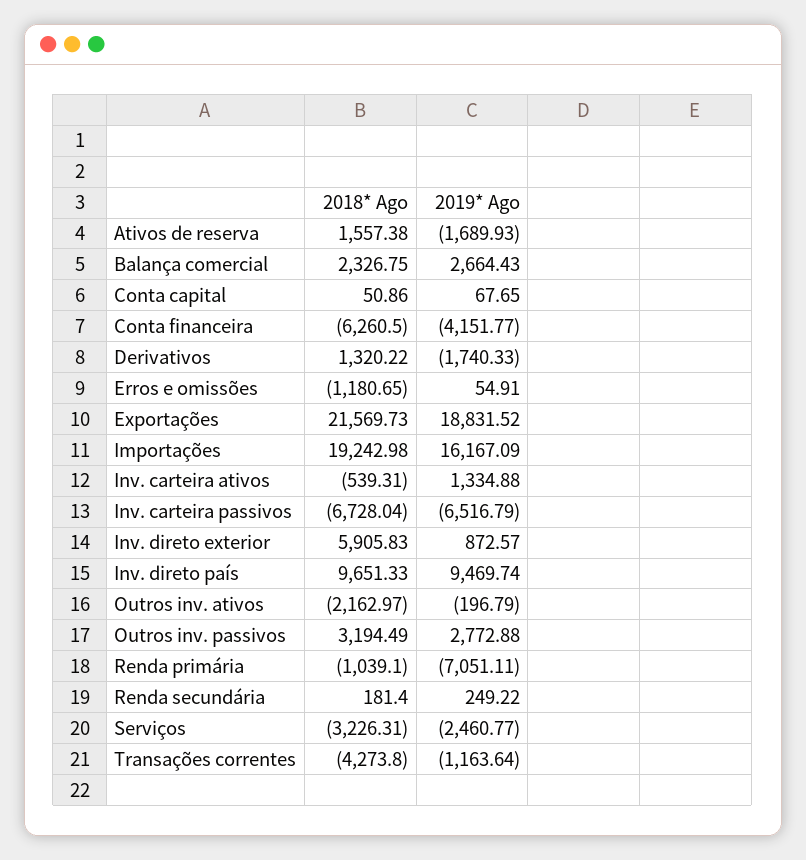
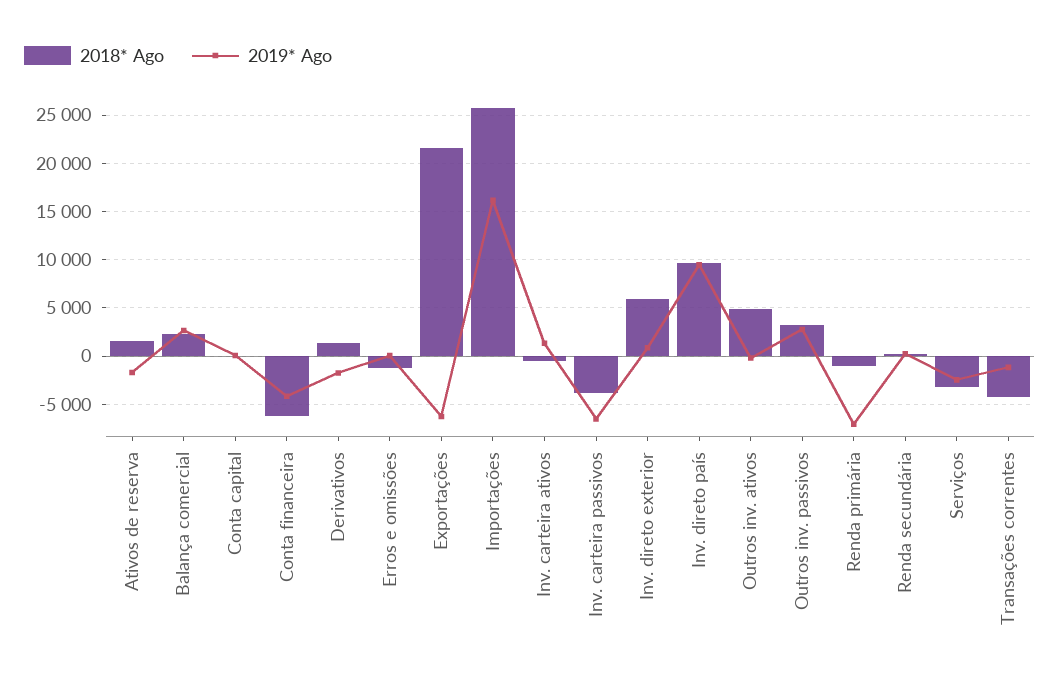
2019* Ago, Exportações: 18831.52 -> -6000
2018* Ago, Importações: 19242.98 -> 26000
2018* Ago, Inv. carteira passivos: -6728.04 -> -4000
2018* Ago, Outros inv. ativos: -2162.97 -> 5000

